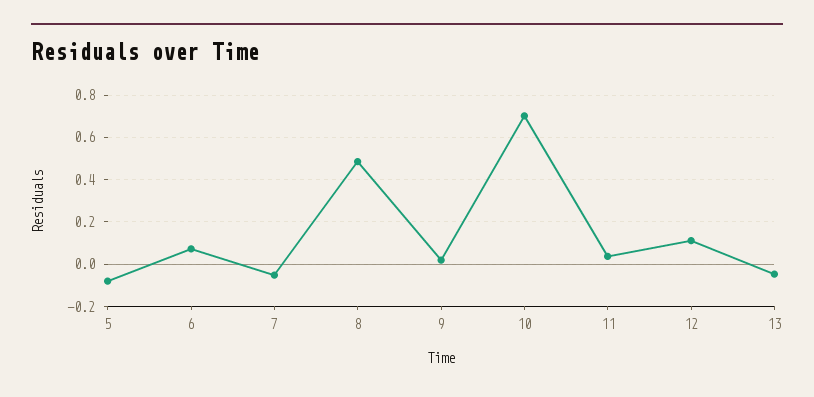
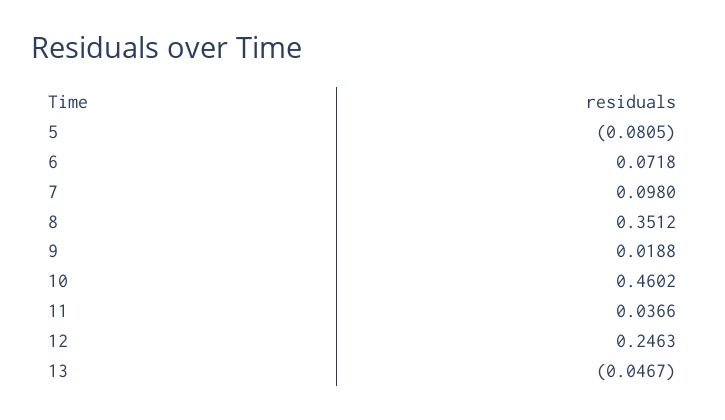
7: -0.05 -> 0.098
8: 0.5 -> 0.3512
10: 0.7 -> 0.4602
12: 0.1 -> 0.2463

